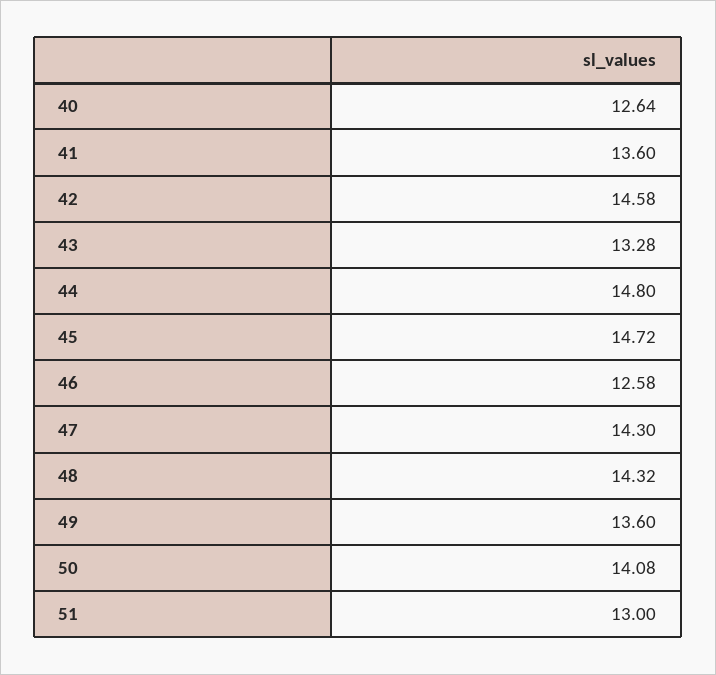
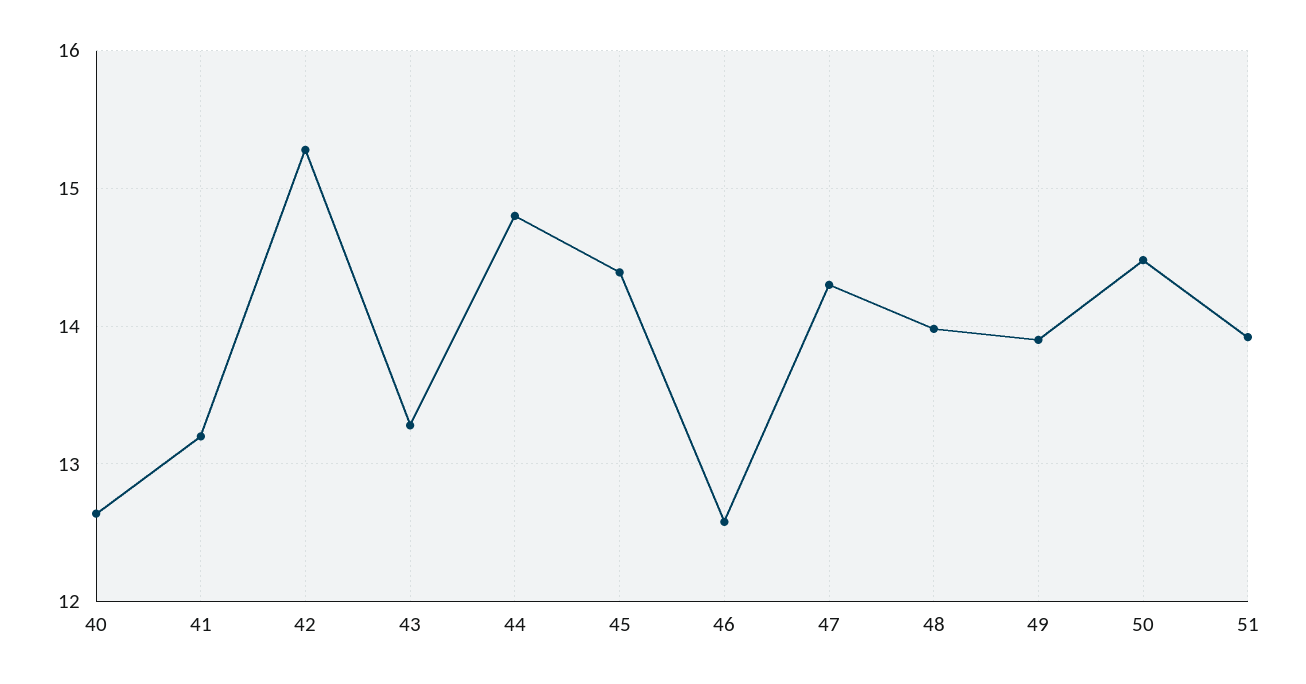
41: 13.6 -> 13.2
42: 14.58 -> 15.3
45: 14.72 -> 14.4
48: 14.32 -> 14
49: 13.6 -> 13.9
50: 14.08 -> 14.5
51: 13 -> 13.9

